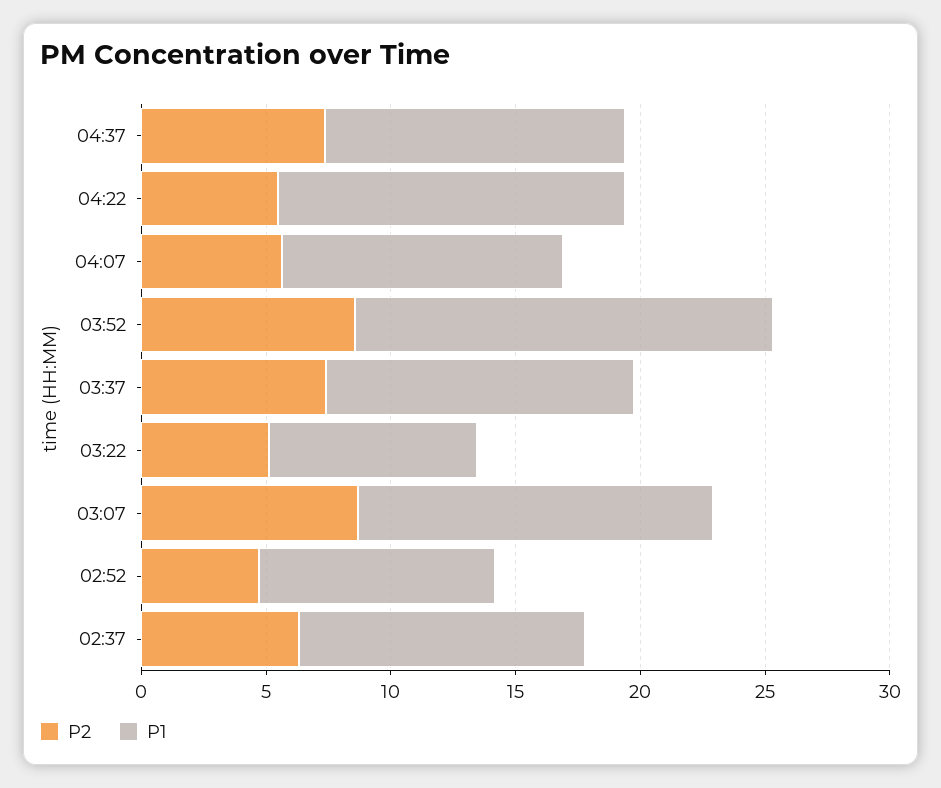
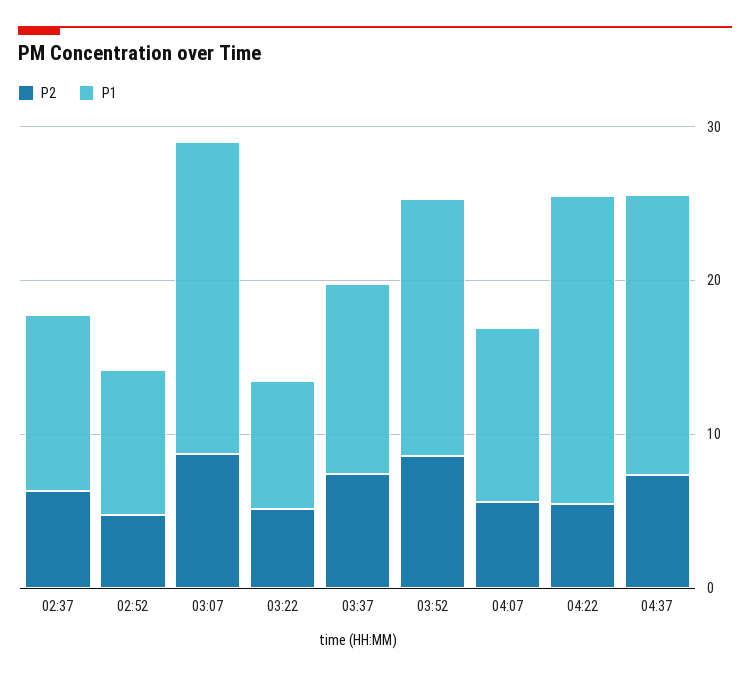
P1, 04:37: 12 -> 18
P1, 04:22: 14 -> 20
P1, 03:07: 14 -> 20

